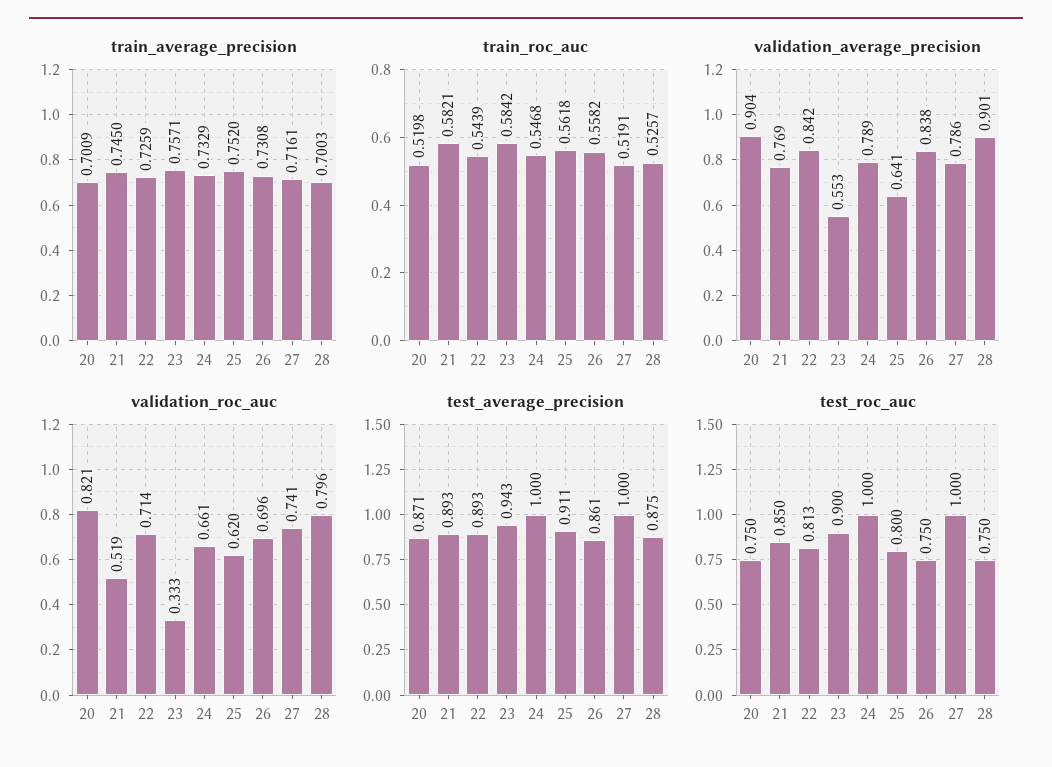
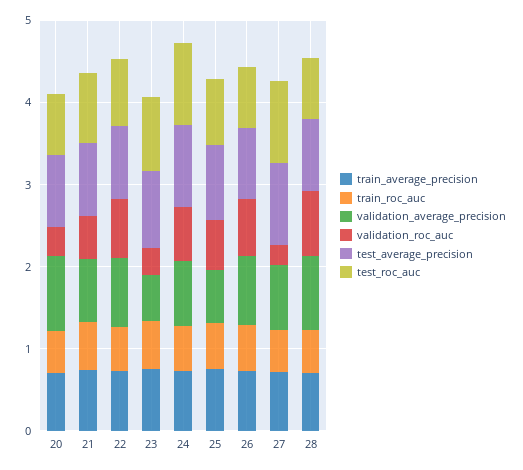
validation_roc_auc, 20: 0.821 -> 0.4
validation_roc_auc, 27: 0.741 -> 0.2

